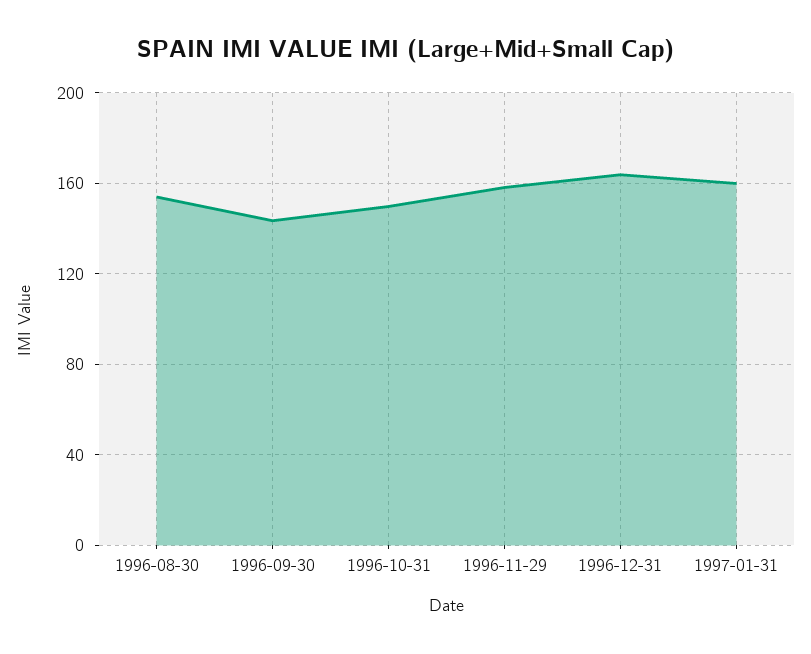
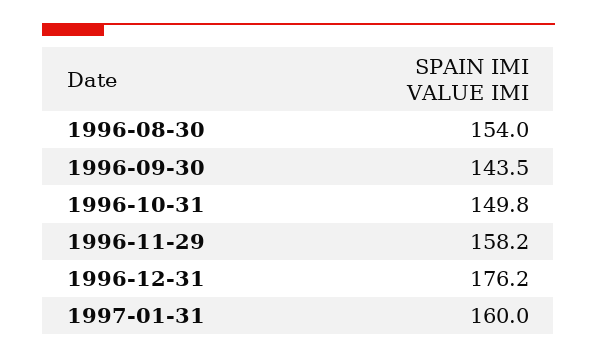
1996-12-31: 165 -> 176.2

